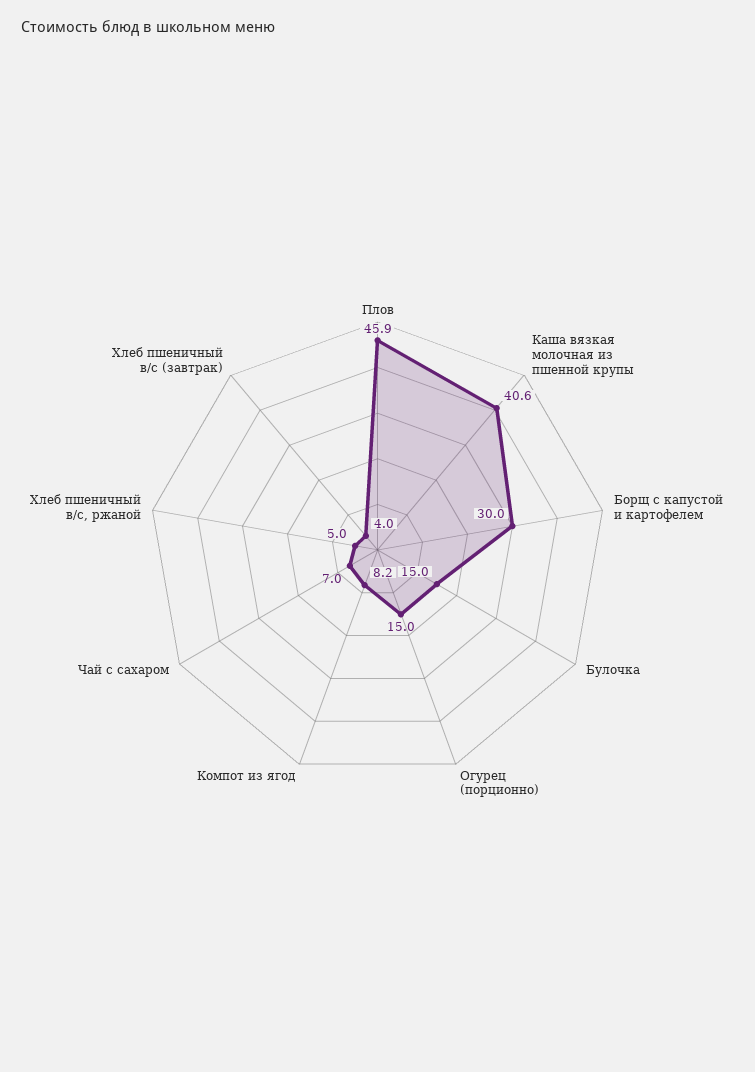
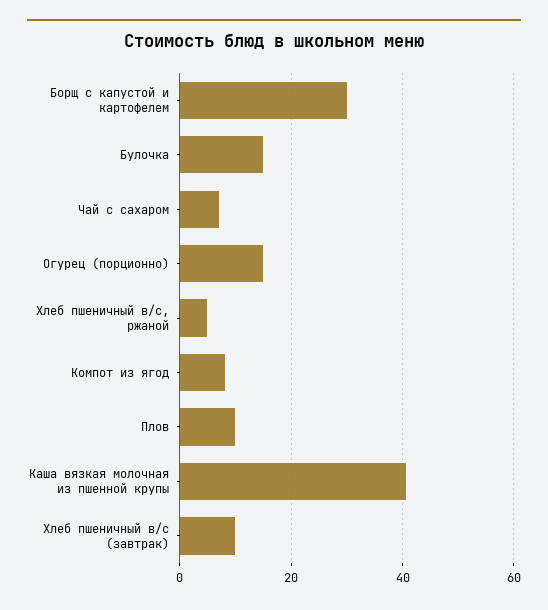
Плов: 45.9 -> 10
Хлеб пшеничный в/с (завтрак): 4 -> 10

